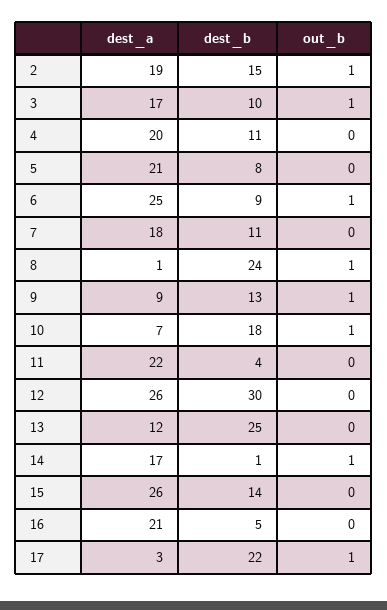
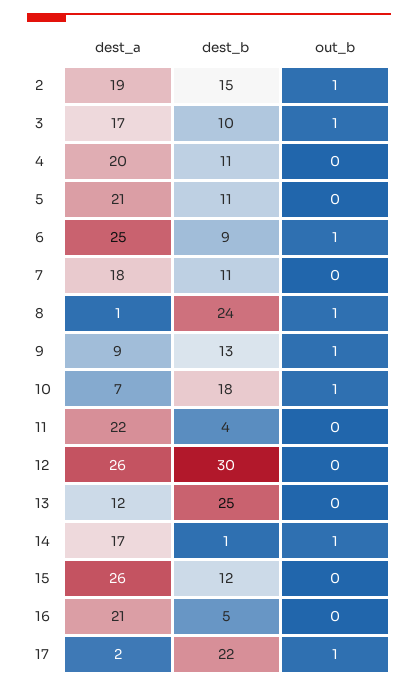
dest_b, 5: 8 -> 11
dest_b, 15: 14 -> 12
dest_a, 17: 3 -> 2

